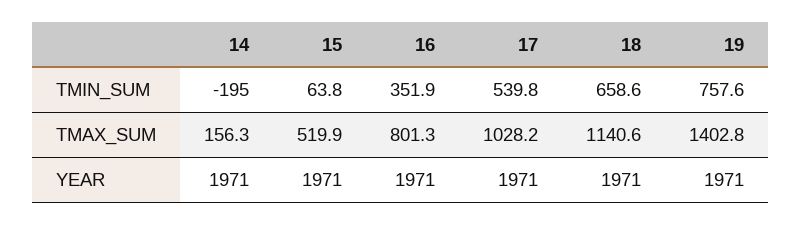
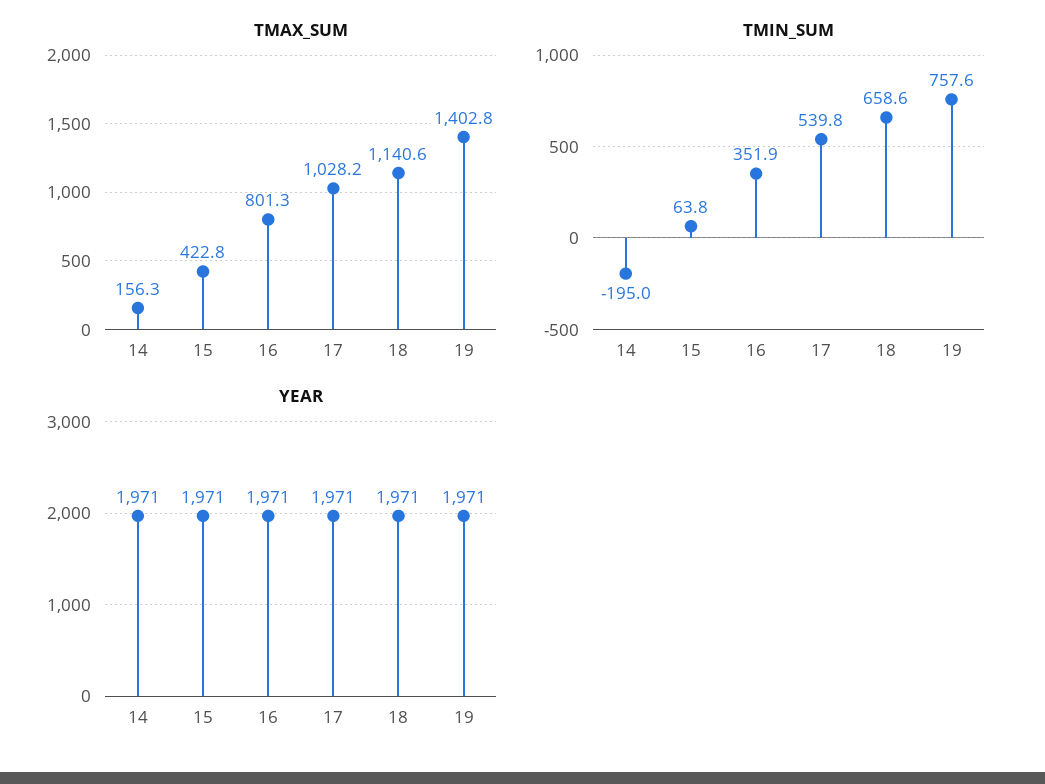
TMAX_SUM, 15: 519.9 -> 422.8

